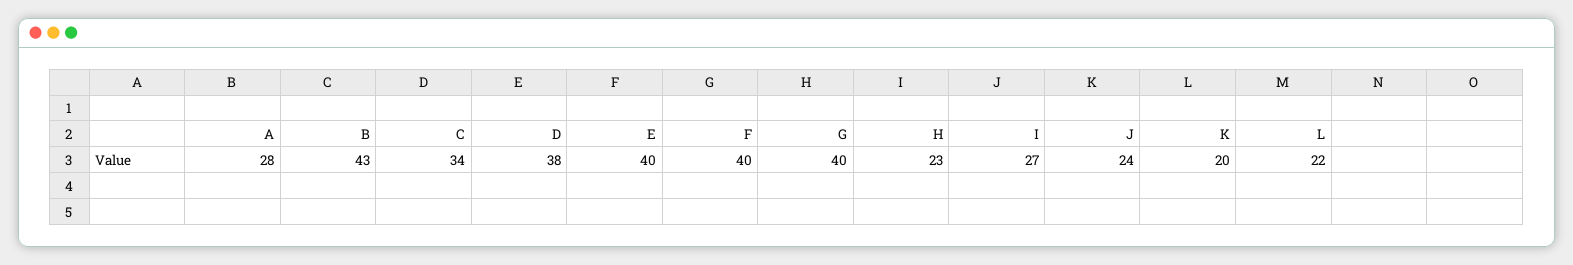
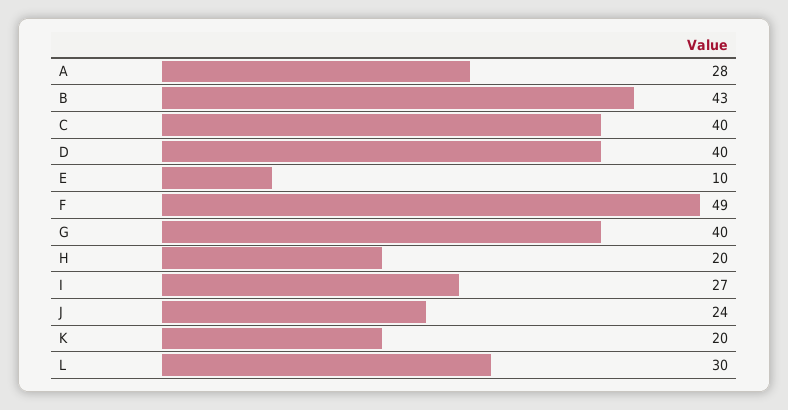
C: 34 -> 40
D: 38 -> 40
E: 40 -> 10
F: 40 -> 49
H: 23 -> 20
L: 22 -> 30

